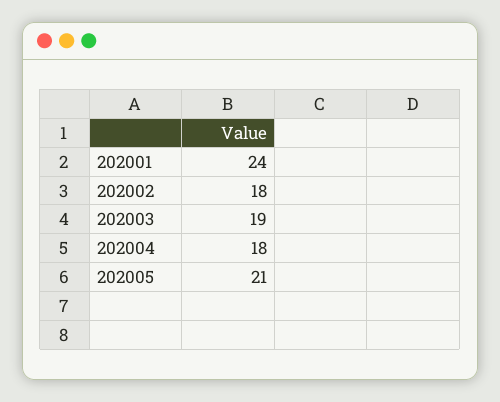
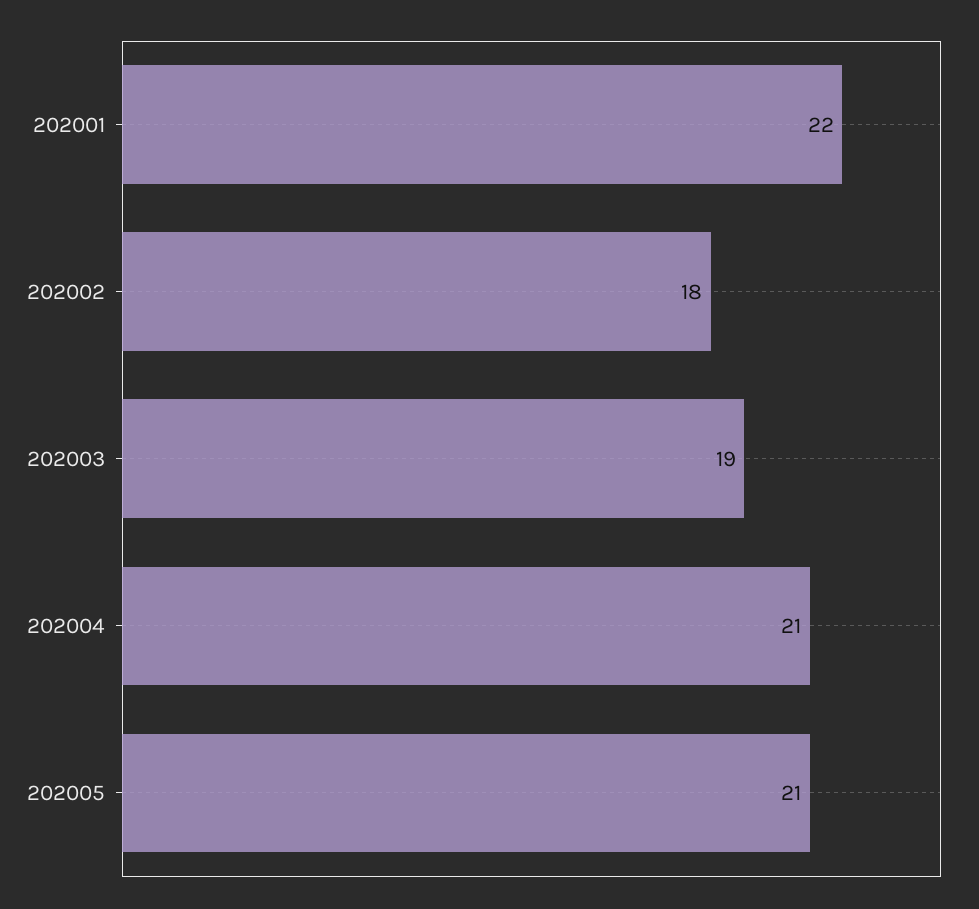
202001: 24 -> 22
202004: 18 -> 21

